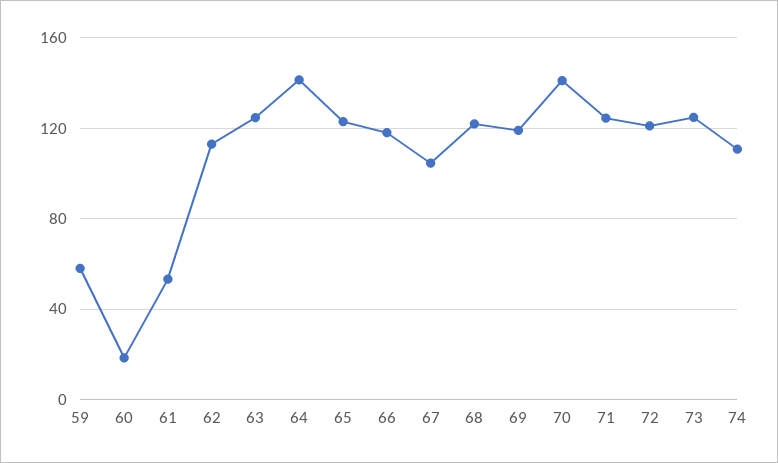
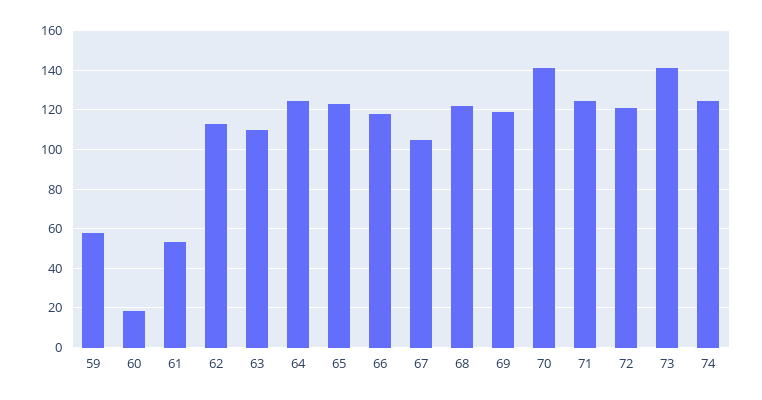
63: 125 -> 110
64: 140 -> 125
73: 125 -> 140
74: 110 -> 125

